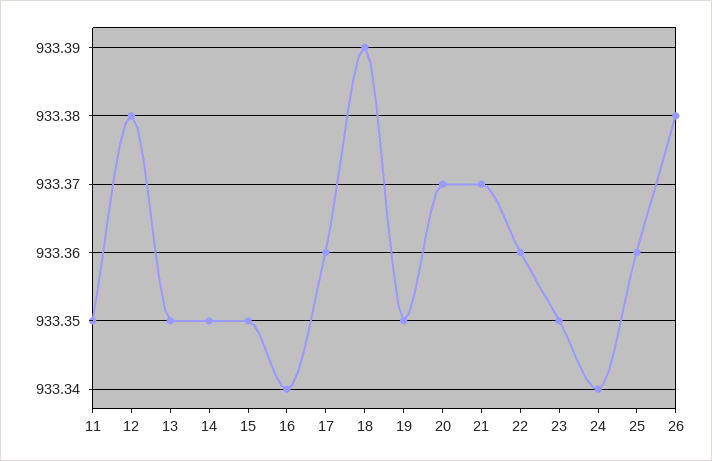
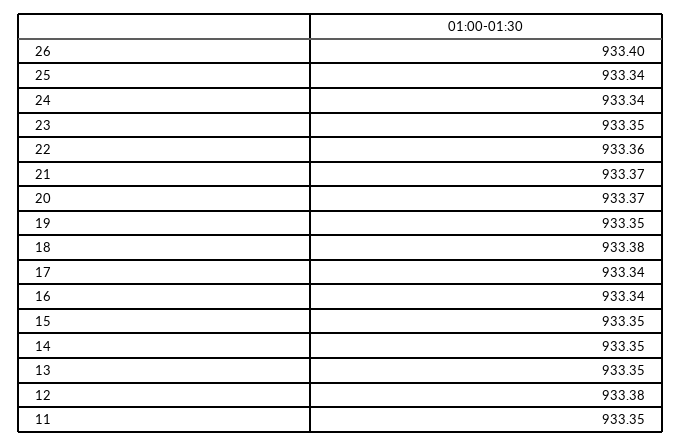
17: 933.36 -> 933.34
18: 933.39 -> 933.38
25: 933.36 -> 933.34
26: 933.38 -> 933.4

